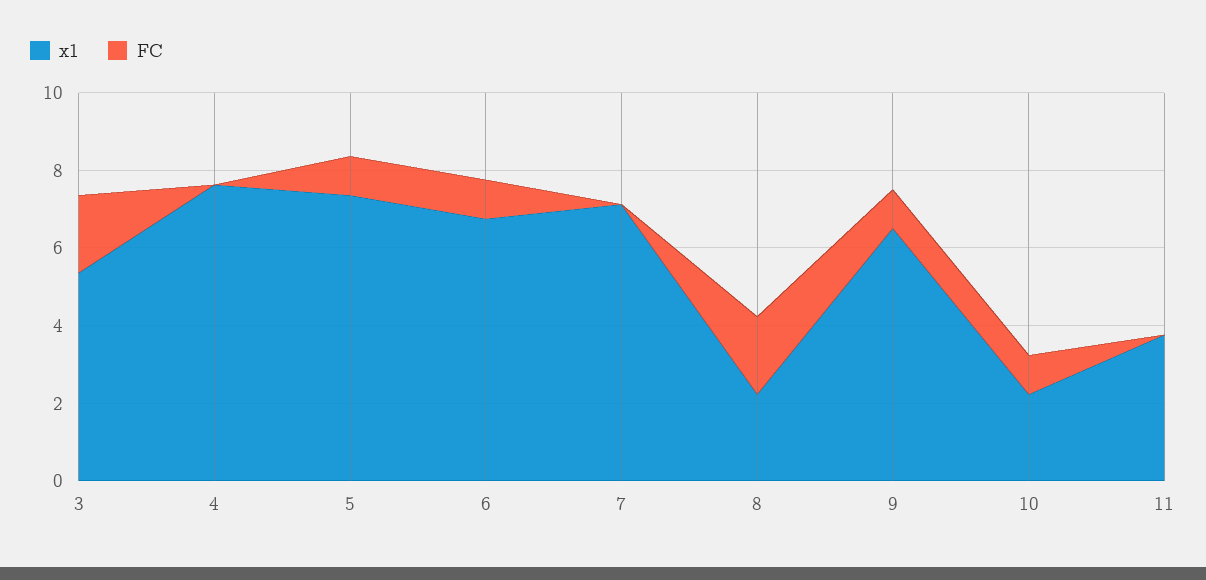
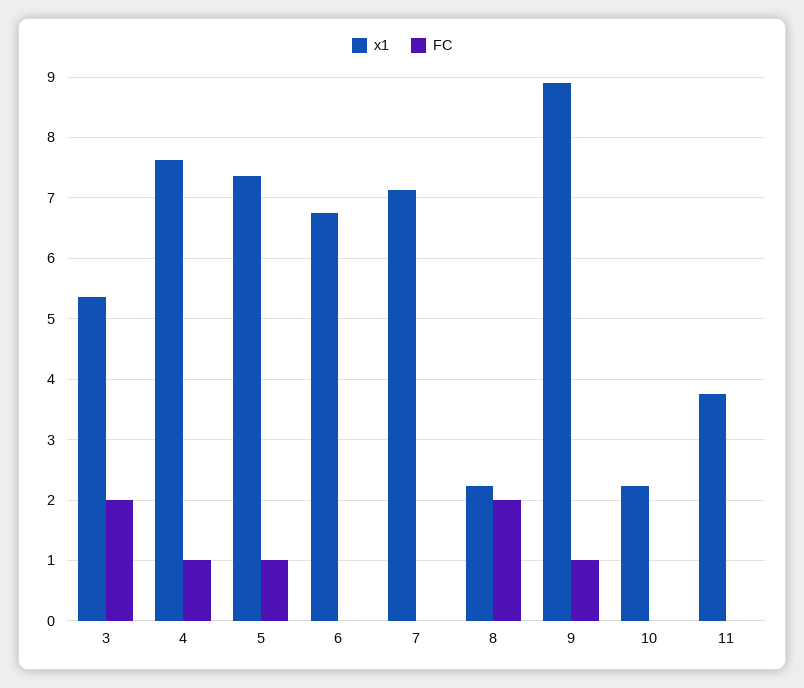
FC, 4: 0 -> 1
FC, 6: 1 -> 0
x1, 9: 6.5 -> 8.9
FC, 10: 1 -> 0

